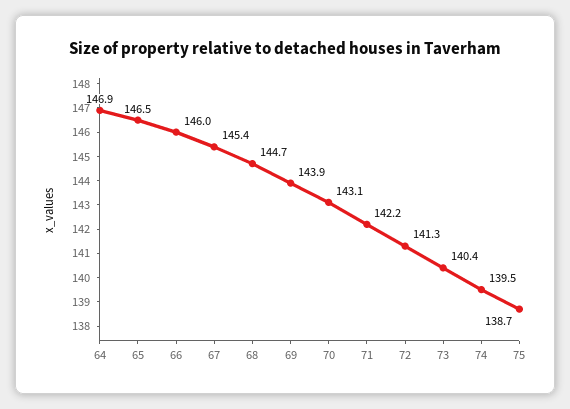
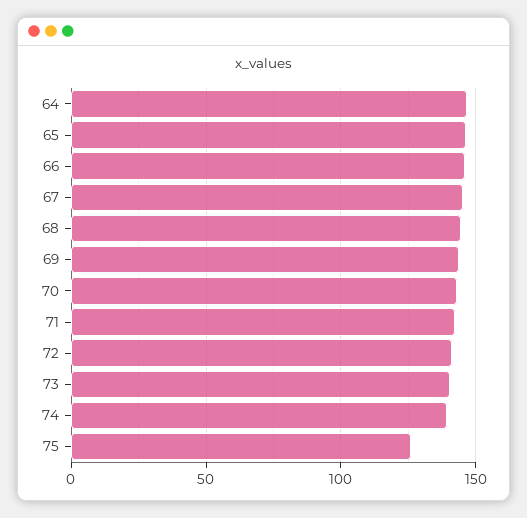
75: 138.7 -> 125

